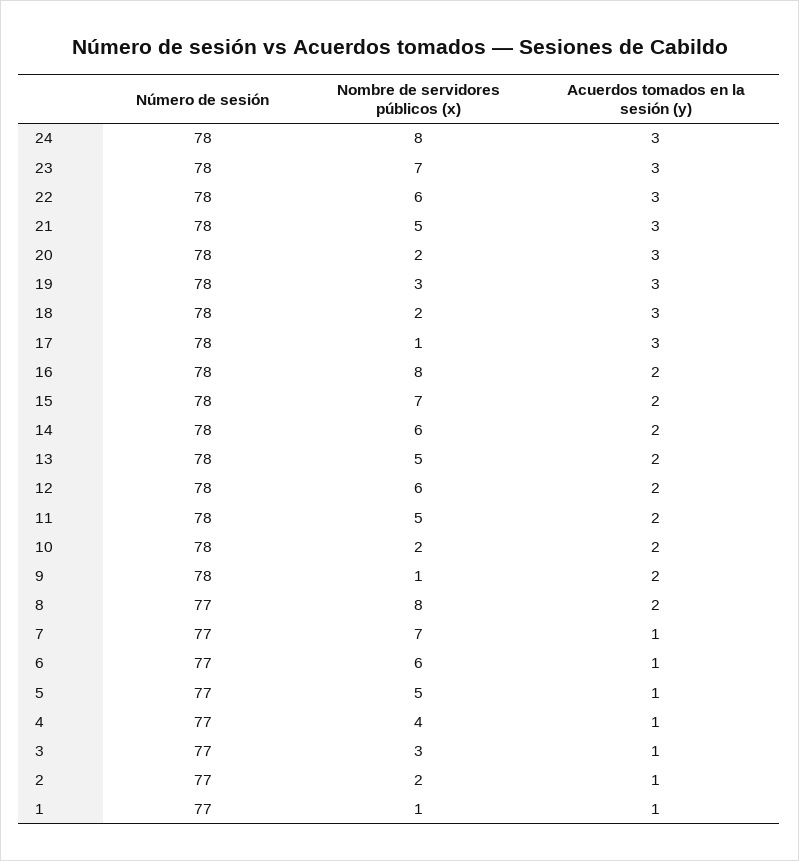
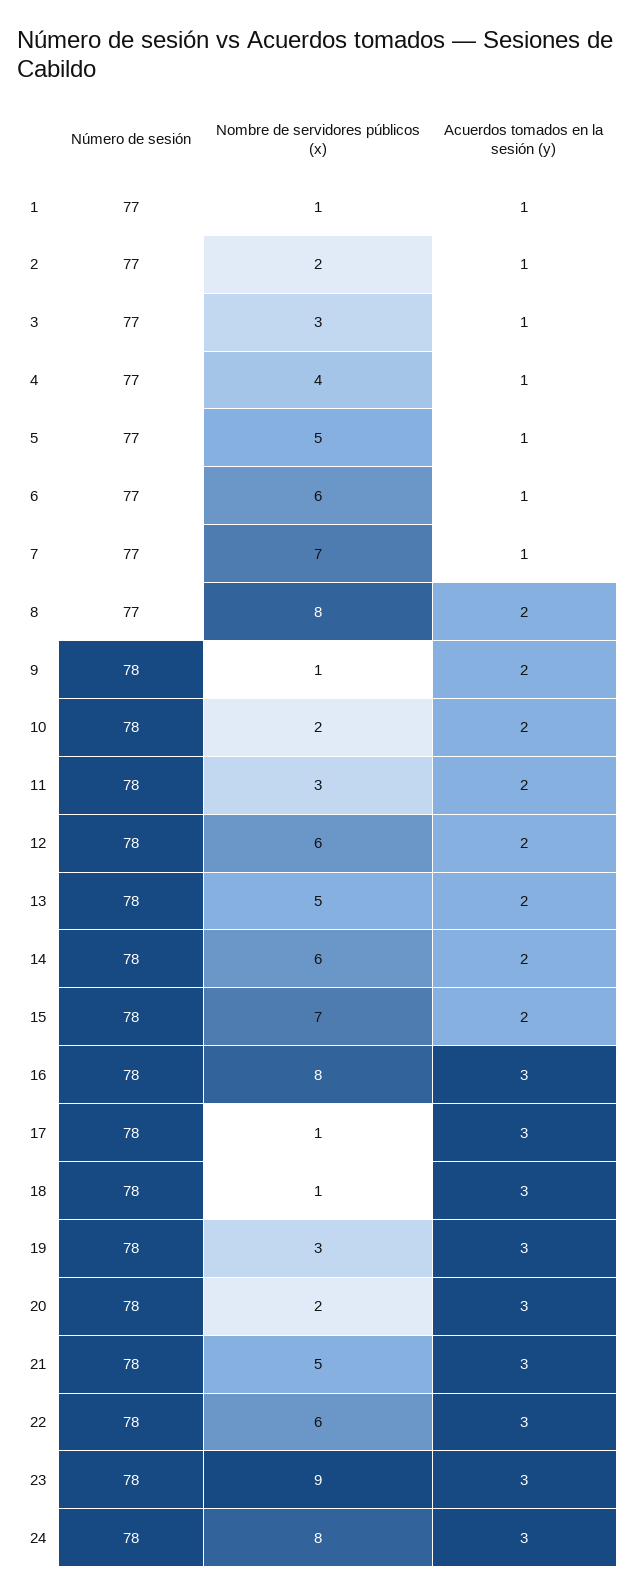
Nombre de servidores públicos (x), 23: 7 -> 9
Nombre de servidores públicos (x), 18: 2 -> 1
Acuerdos tomados en la sesión (y), 16: 2 -> 3
Nombre de servidores públicos (x), 11: 5 -> 3

